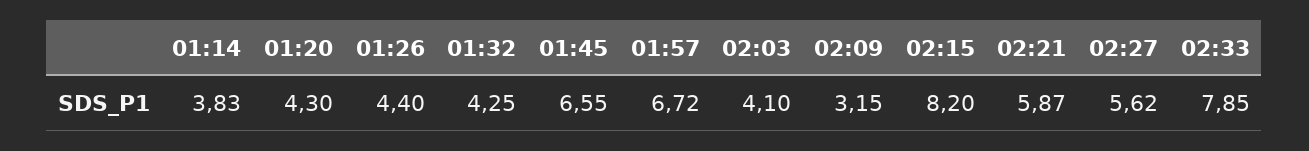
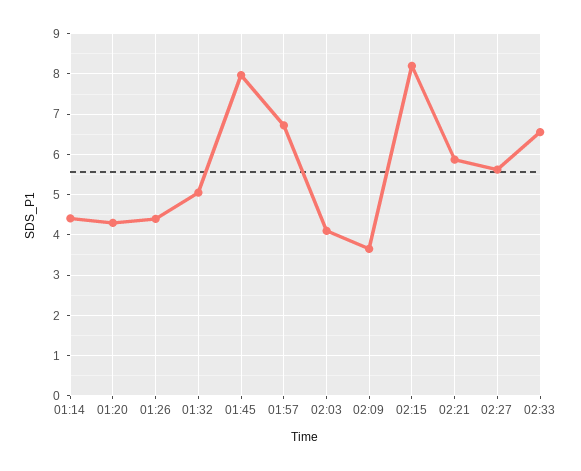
01:14: 3.83 -> 4.4
01:32: 4.25 -> 5
01:45: 6.55 -> 8
02:09: 3.15 -> 3.6
02:33: 7.85 -> 6.6

